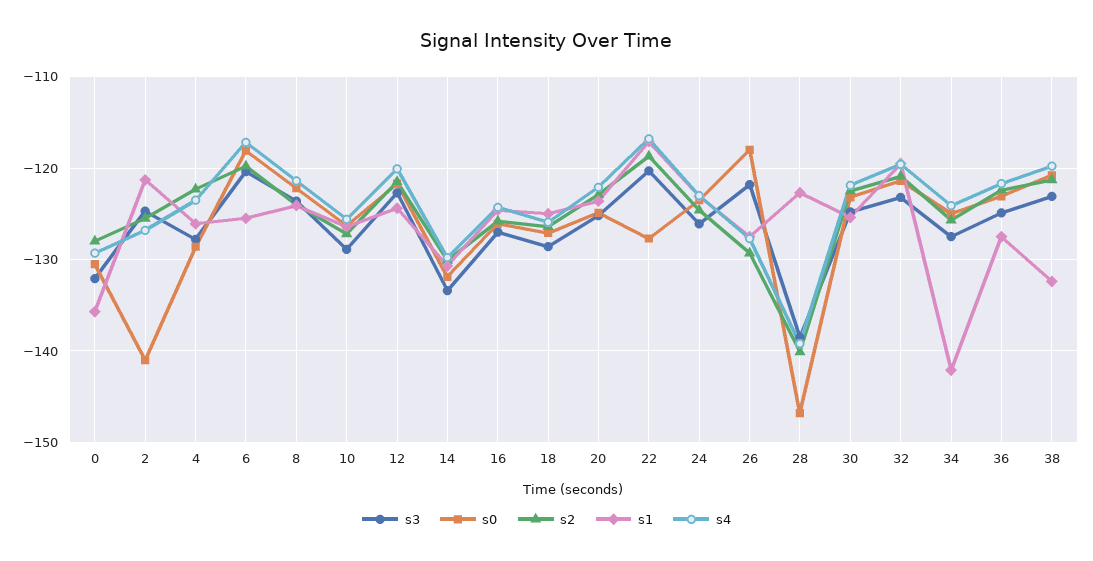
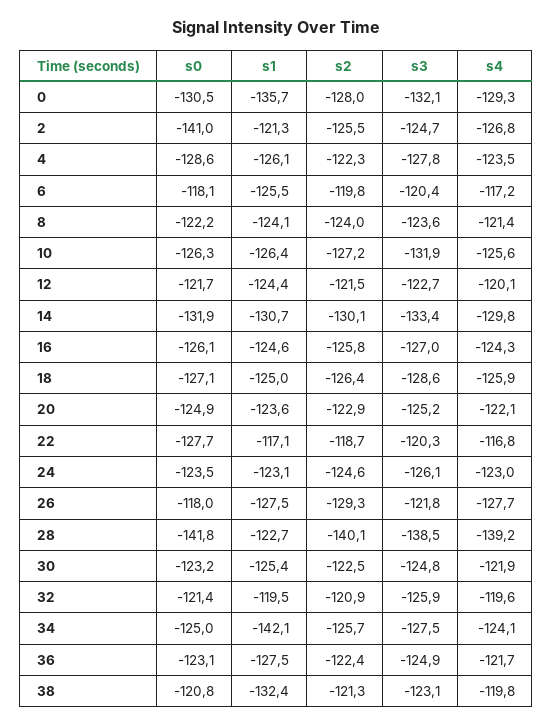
s3, 10: -129 -> -131.9
s0, 28: -147 -> -141.8
s3, 32: -123 -> -125.9

